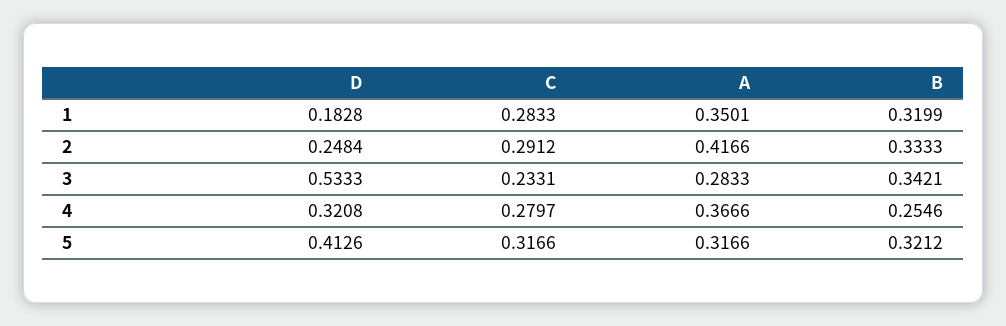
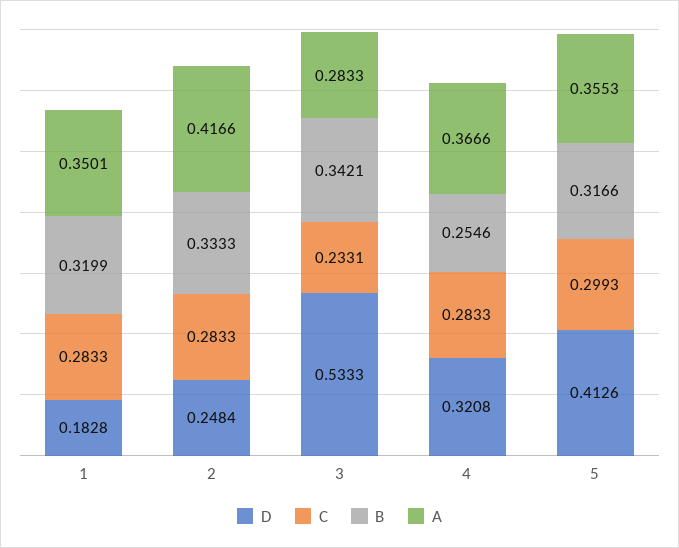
C, 2: 0.2912 -> 0.2833
C, 4: 0.2797 -> 0.2833
C, 5: 0.3166 -> 0.2993
A, 5: 0.3166 -> 0.3553
B, 5: 0.3212 -> 0.3166

